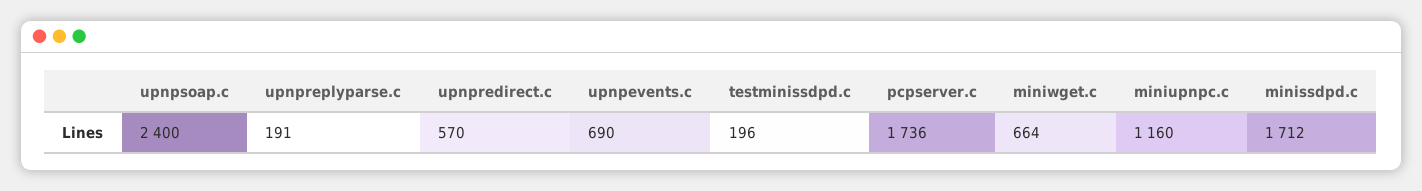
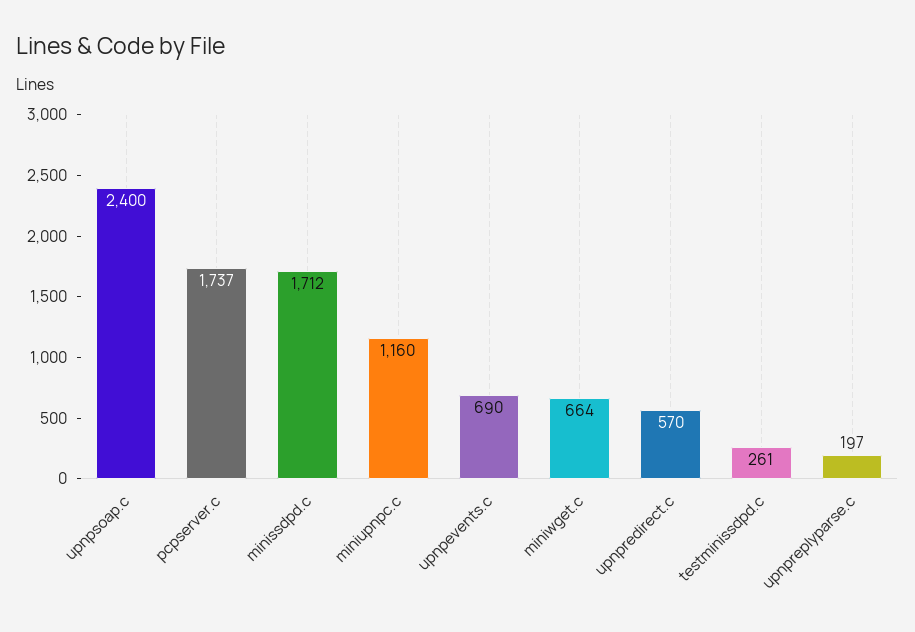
upnpreplyparse.c: 191 -> 197
testminissdpd.c: 196 -> 261
pcpserver.c: 1736 -> 1737

